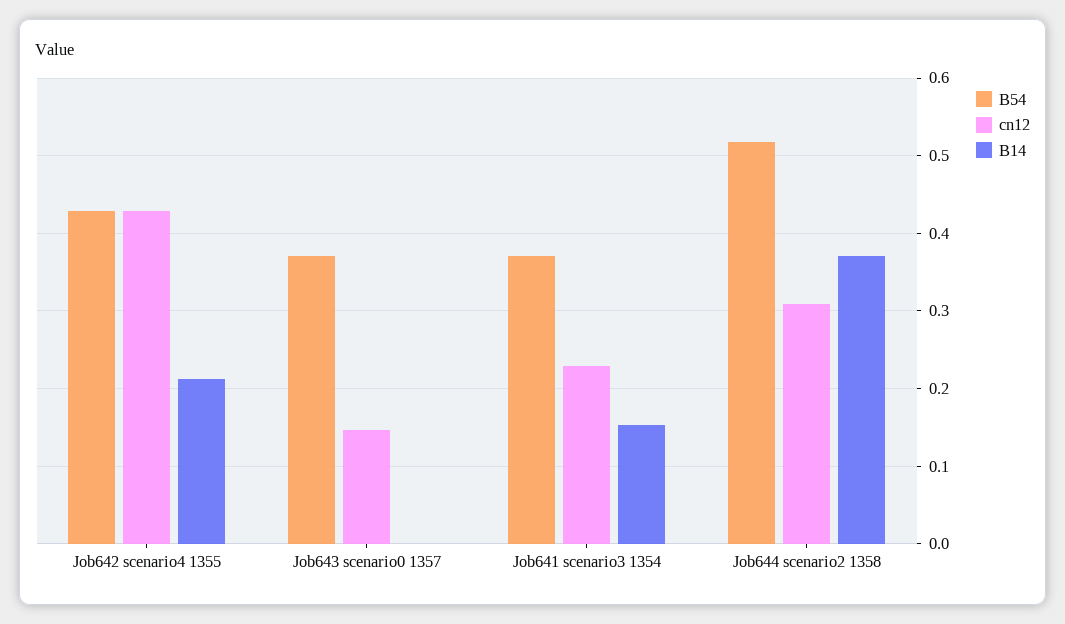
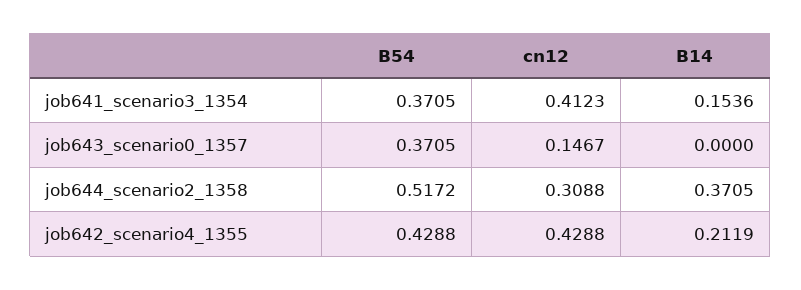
cn12, Job641 scenario3 1354: 0.23 -> 0.4123

